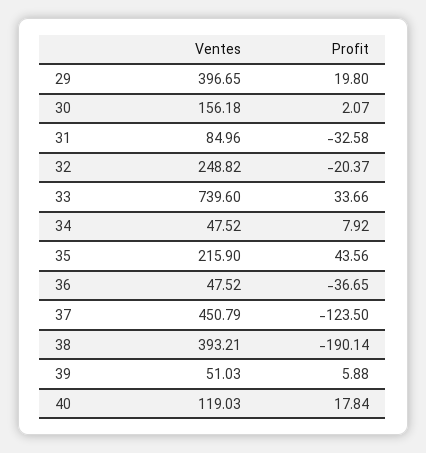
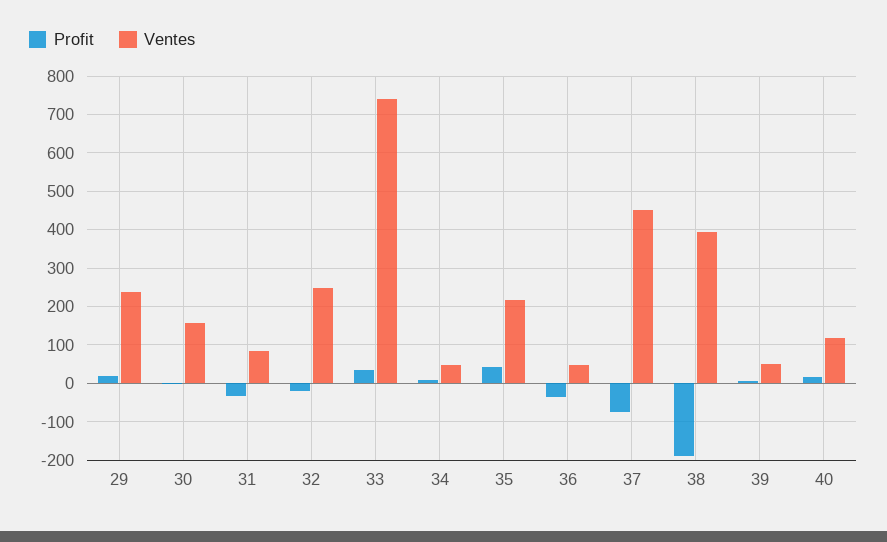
Ventes, 29: 396.65 -> 240
Profit, 37: -123.5 -> -80

